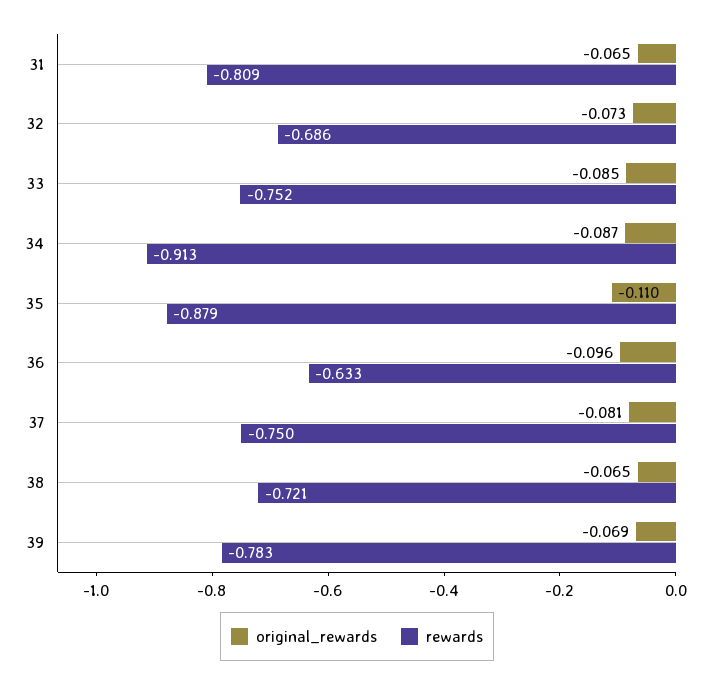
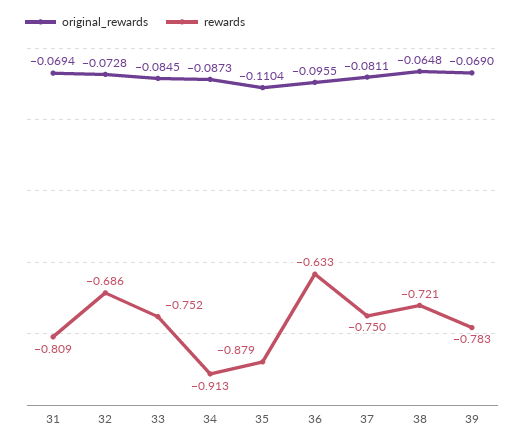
original_rewards, 31: -0.065 -> -0.0694

